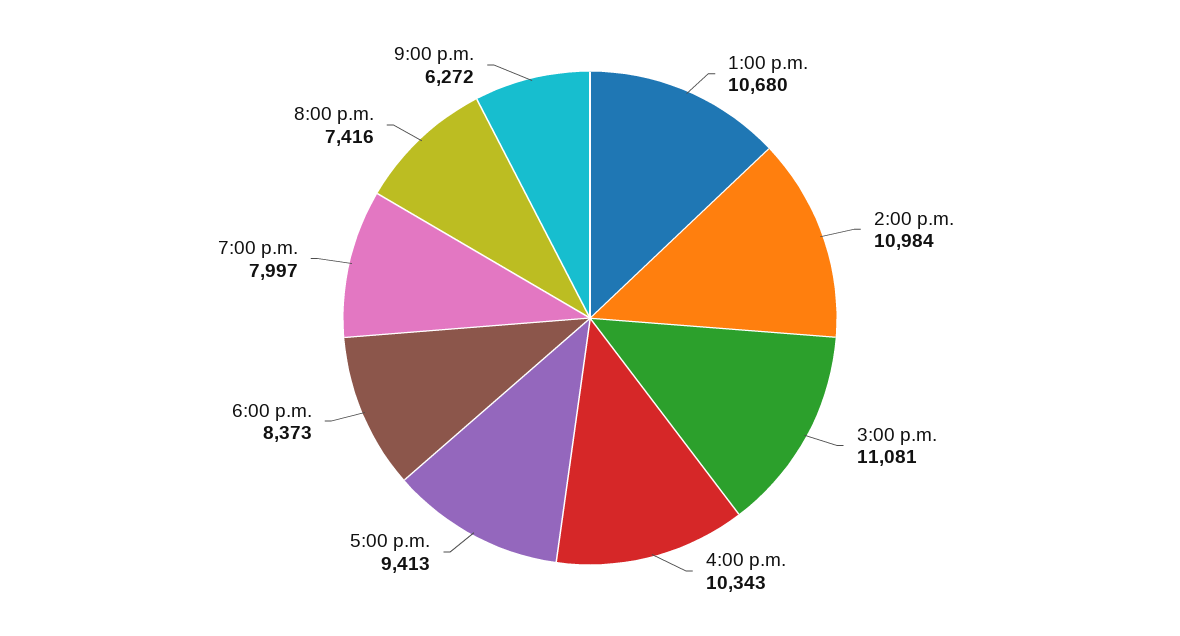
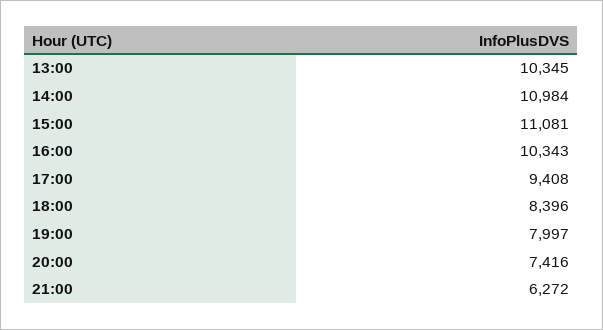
1:00 p.m.: 10680 -> 10345
5:00 p.m.: 9413 -> 9408
6:00 p.m.: 8373 -> 8396

